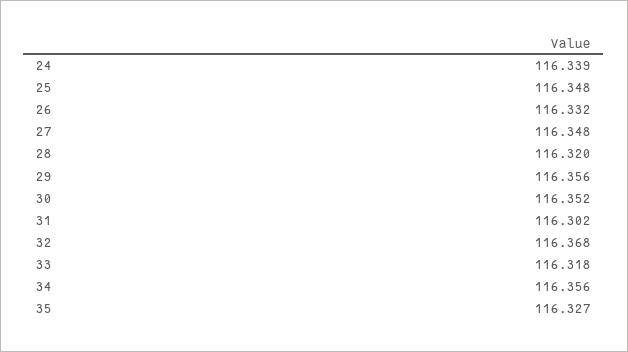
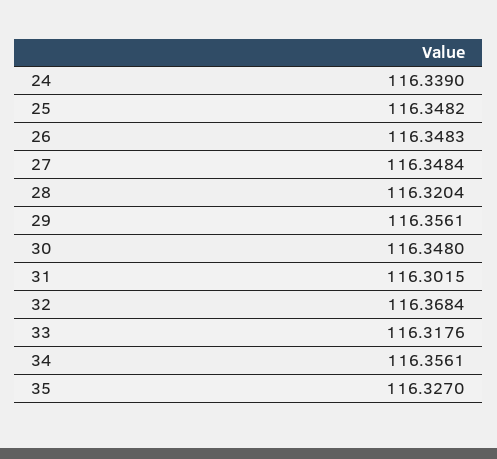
26: 116.332 -> 116.3483
30: 116.352 -> 116.348

